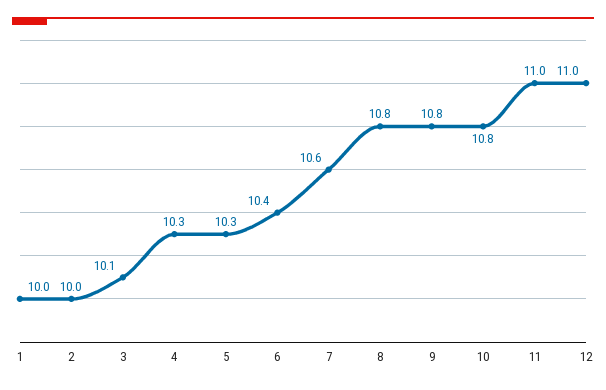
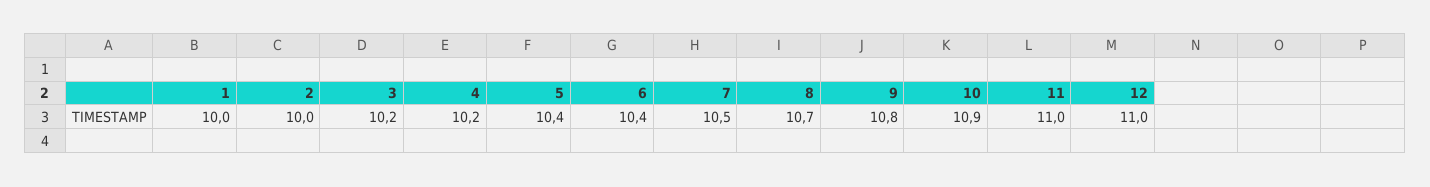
3: 10.1 -> 10.2
4: 10.3 -> 10.2
5: 10.3 -> 10.4
7: 10.6 -> 10.5
8: 10.8 -> 10.7
10: 10.8 -> 10.9

